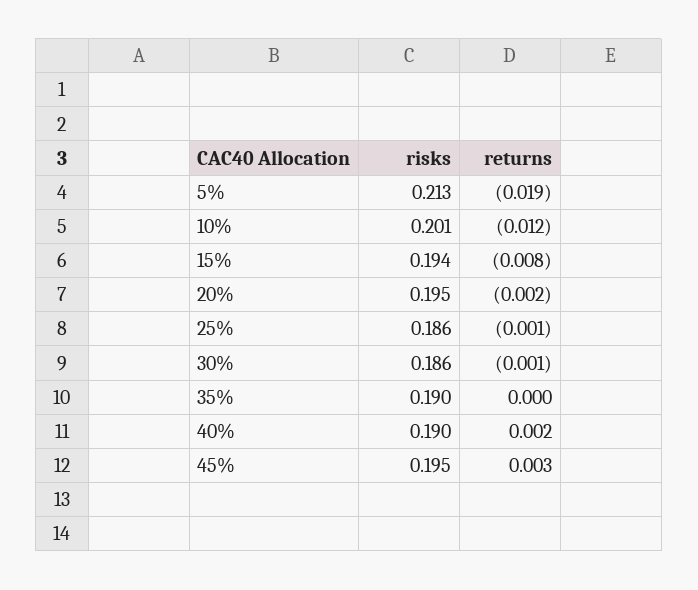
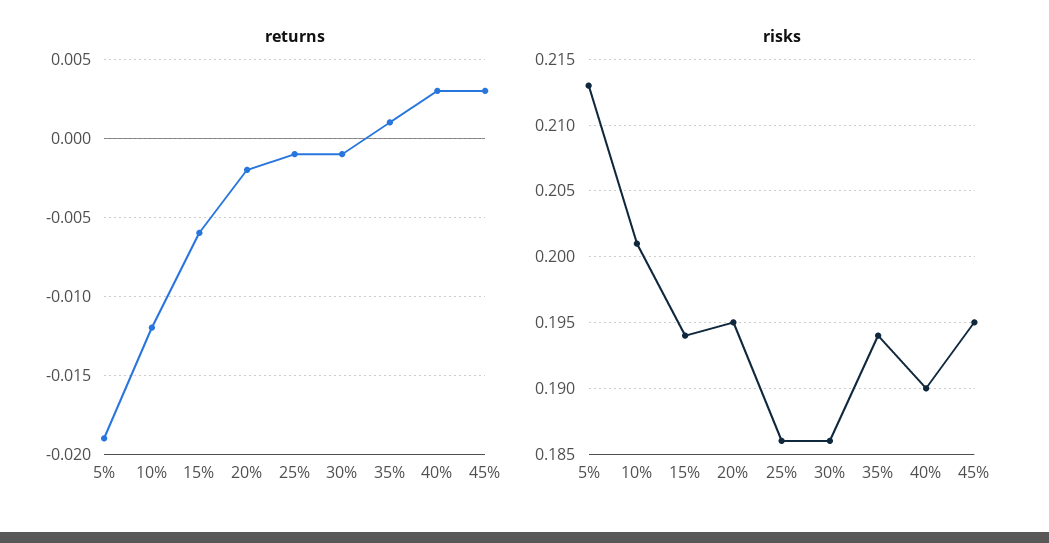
returns, 15%: -0.008 -> -0.006
risks, 35%: 0.19 -> 0.194
returns, 35%: 0 -> 0.001
returns, 40%: 0.002 -> 0.003

